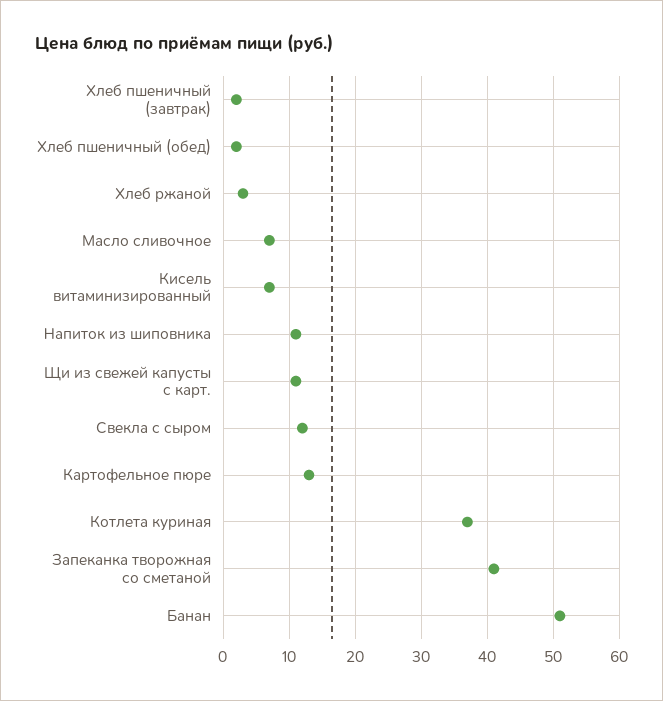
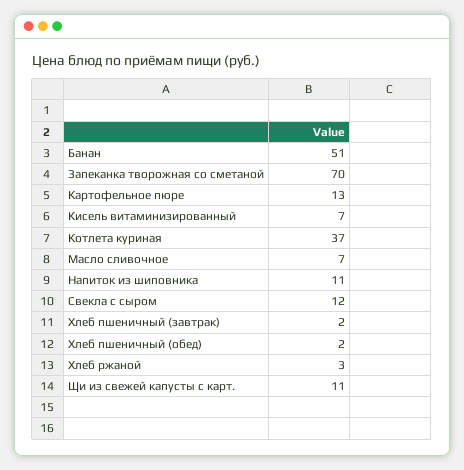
Запеканка творожная со сметаной: 41 -> 70

